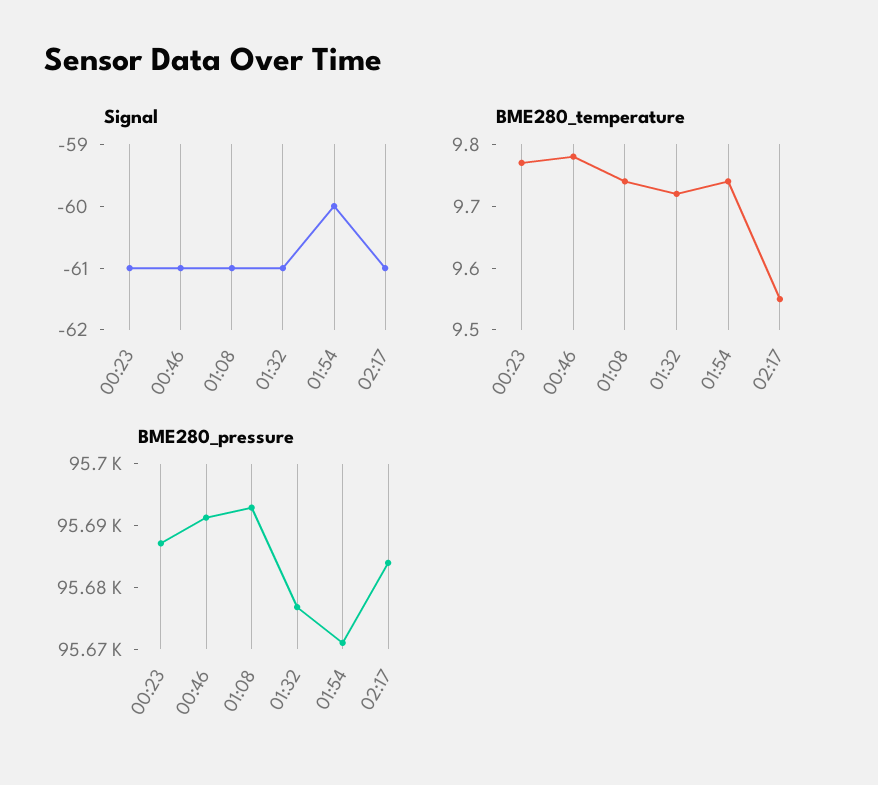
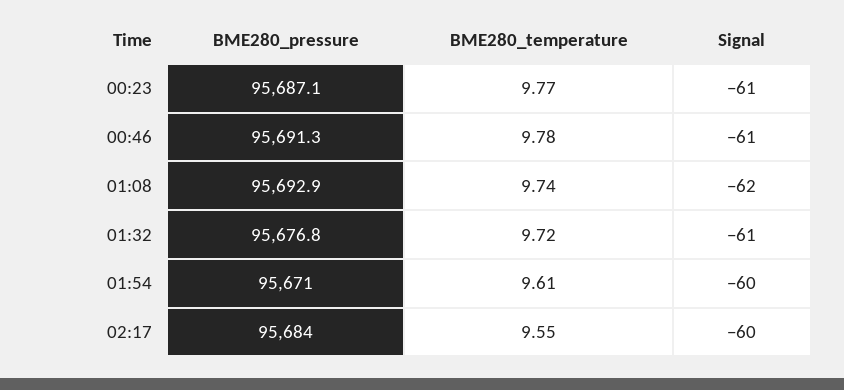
Signal, 01:08: -61 -> -62
Signal, 02:17: -61 -> -60
BME280_temperature, 01:54: 9.75 -> 9.61

